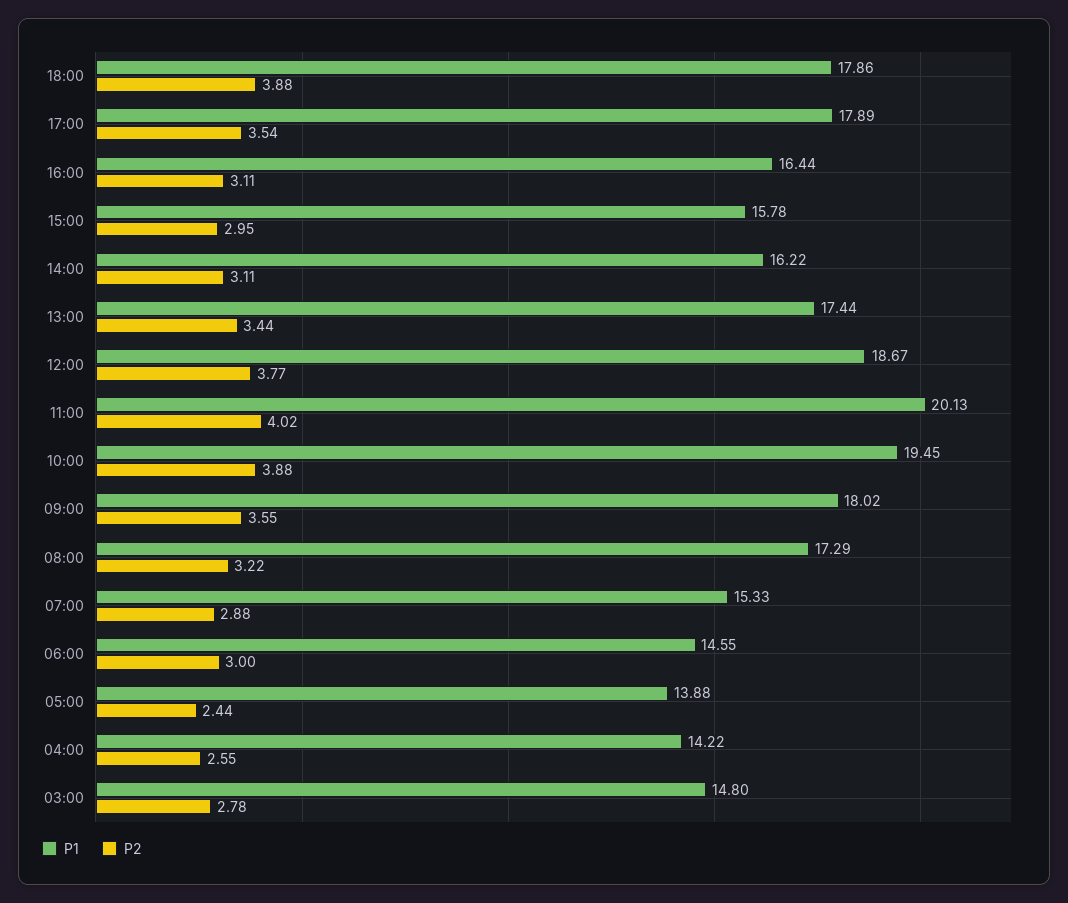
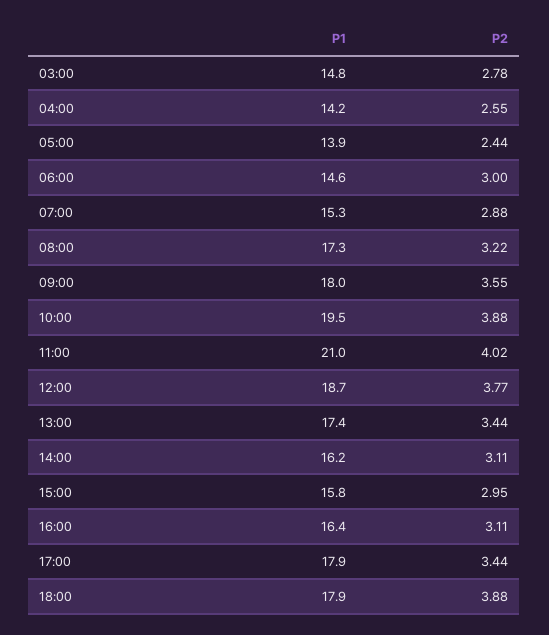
P2, 17:00: 3.54 -> 3.44
P1, 11:00: 20.13 -> 21

